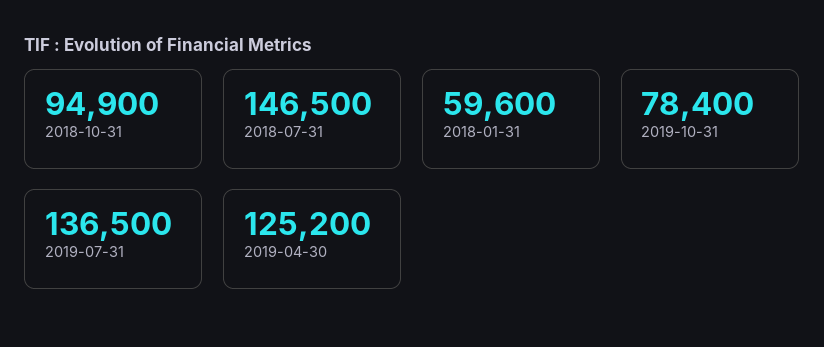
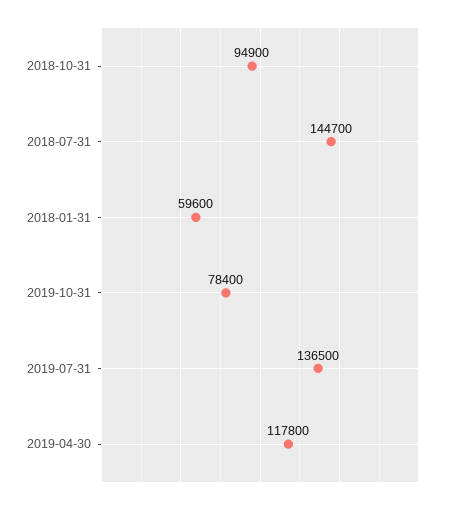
2018-07-31: 146500 -> 144700
2019-04-30: 125200 -> 117800

